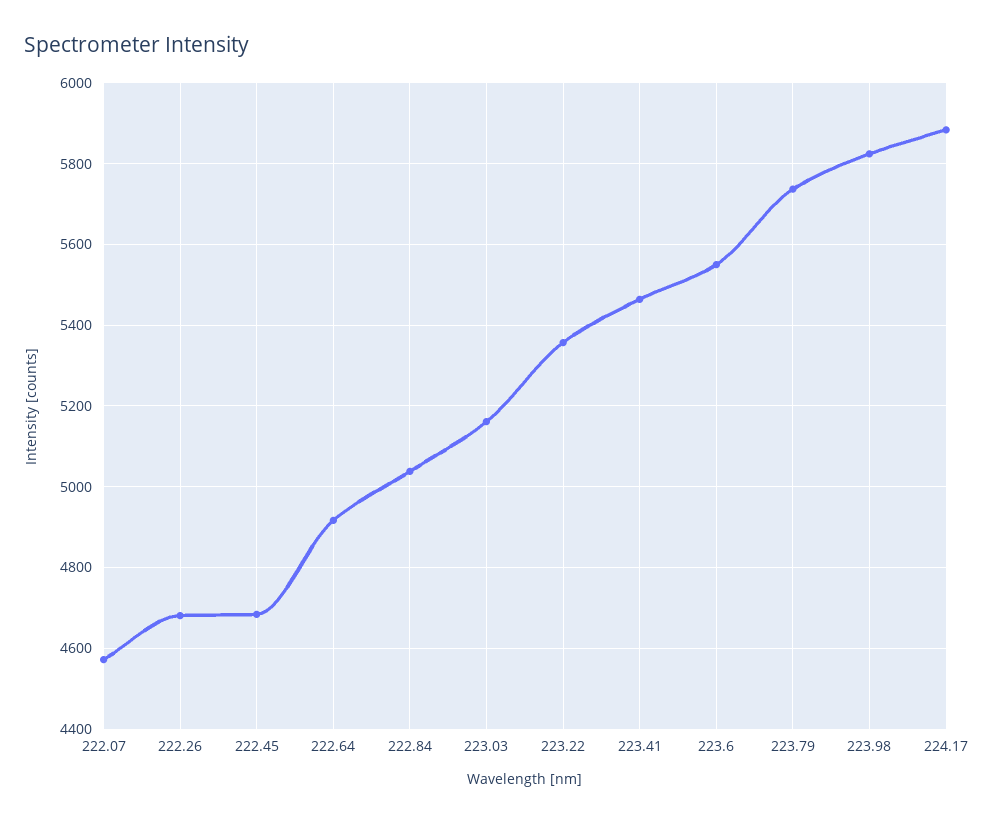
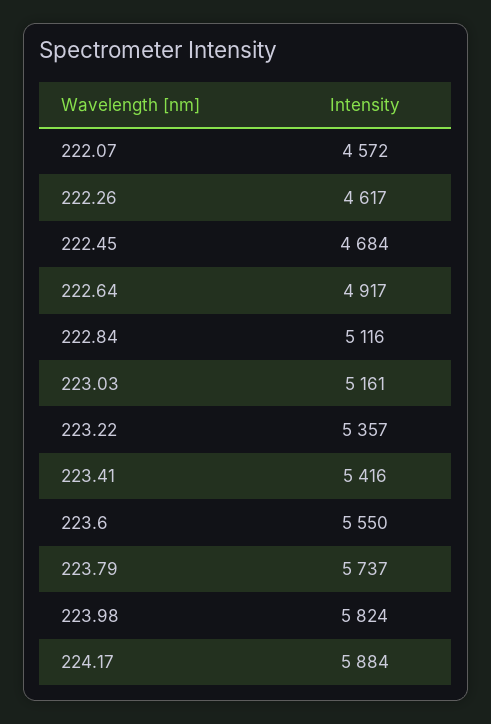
222.26: 4680 -> 4617
222.84: 5040 -> 5116
223.41: 5460 -> 5416

